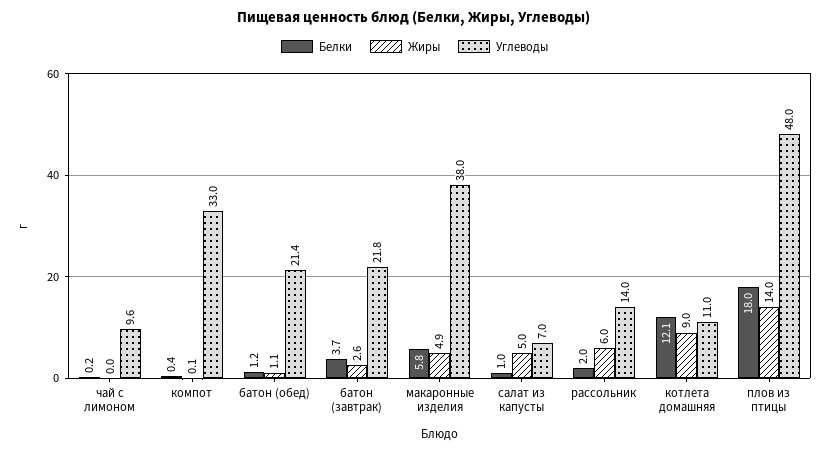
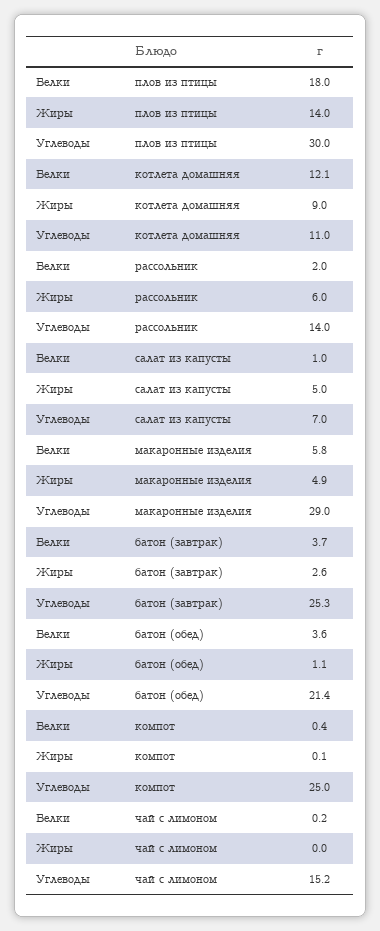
Углеводы, чай с лимоном: 9.6 -> 15.2
Углеводы, компот: 33 -> 25
Белки, батон (обед): 1.2 -> 3.6
Углеводы, батон (завтрак): 21.8 -> 25.3
Углеводы, макаронные изделия: 38 -> 29
Углеводы, плов из птицы: 48 -> 30

